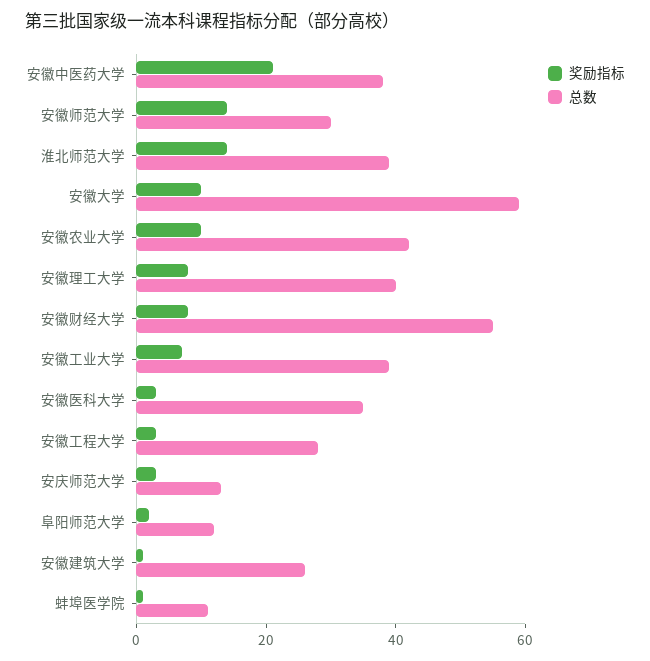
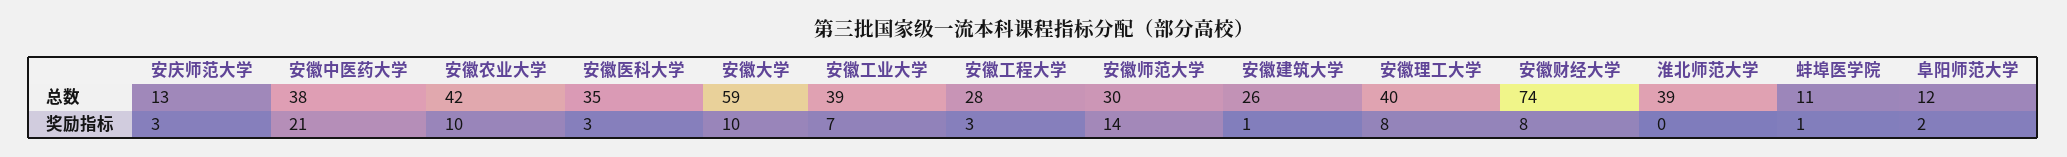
奖励指标, 淮北师范大学: 15 -> 0
总数, 安徽财经大学: 55 -> 74

